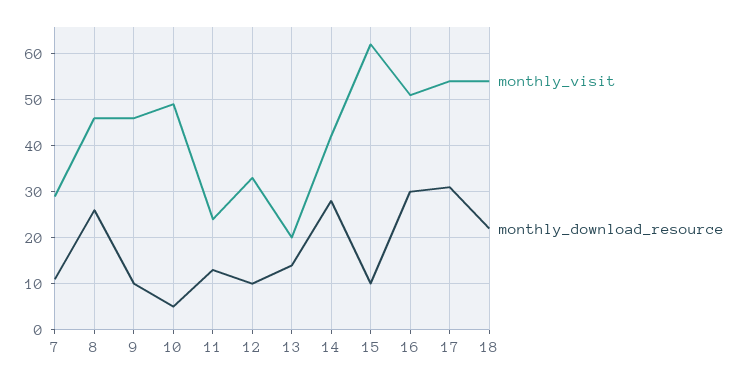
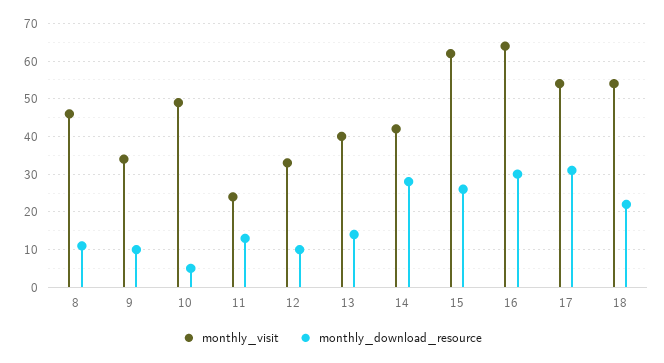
monthly_visit, 7: 30 -> none
monthly_download_resource, 7: 10 -> none
monthly_download_resource, 8: 25 -> 10
monthly_visit, 9: 45 -> 35
monthly_visit, 13: 20 -> 40
monthly_download_resource, 15: 10 -> 25
monthly_visit, 16: 50 -> 65

